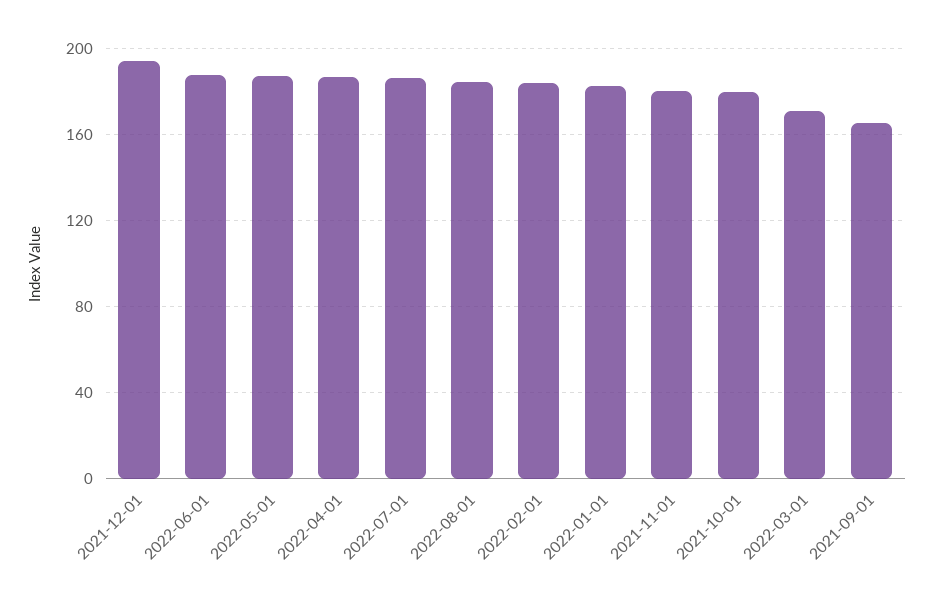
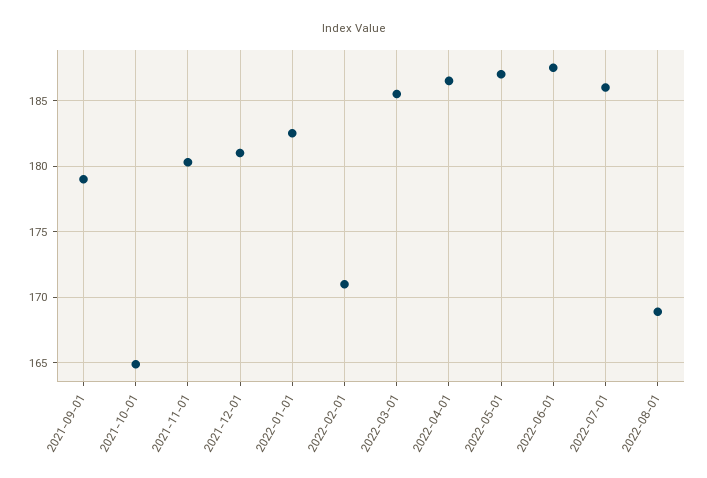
2021-12-01: 195 -> 181
2022-08-01: 185 -> 169
2022-02-01: 185 -> 171
2021-10-01: 180 -> 165
2022-03-01: 170 -> 185.5
2021-09-01: 165 -> 179

